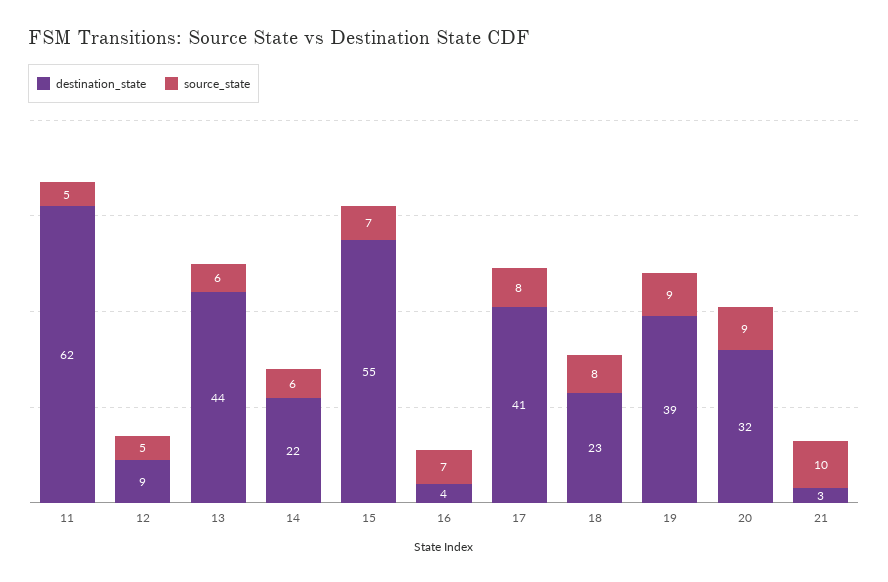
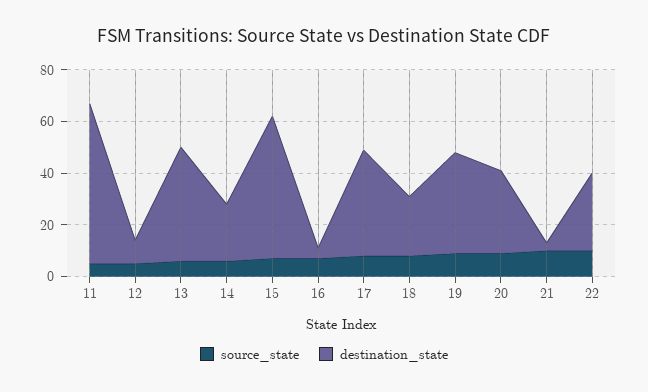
source_state, 22: none -> 10
destination_state, 22: none -> 30

